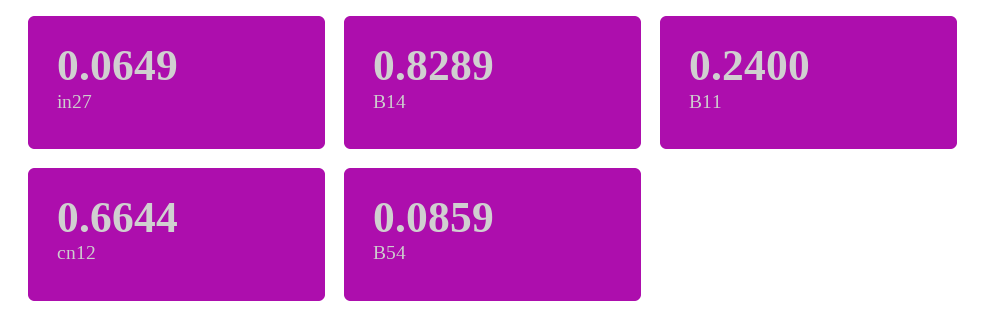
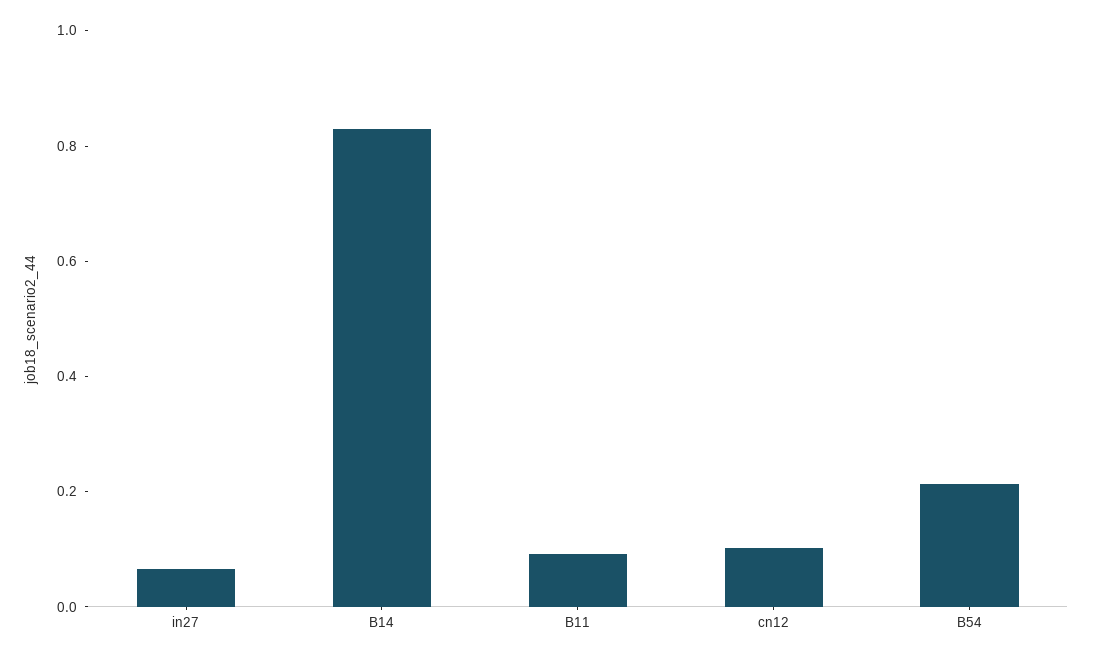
B11: 0.24 -> 0.1
cn12: 0.6644 -> 0.1
B54: 0.0859 -> 0.2

